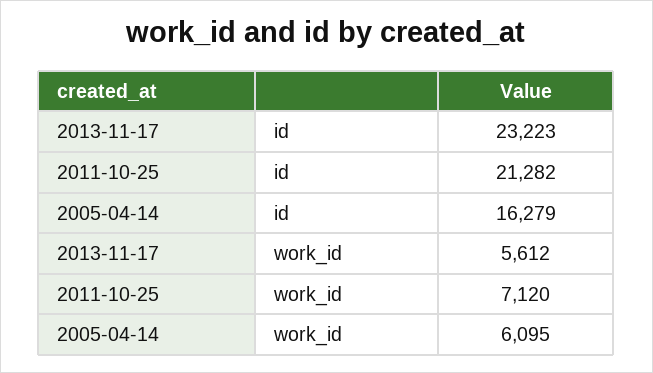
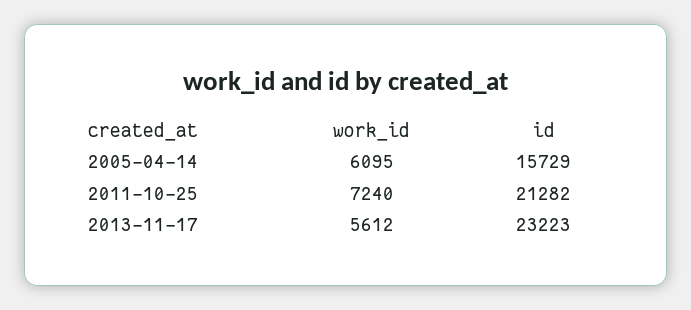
2005-04-14, id: 16279 -> 15729
2011-10-25, work_id: 7120 -> 7240

